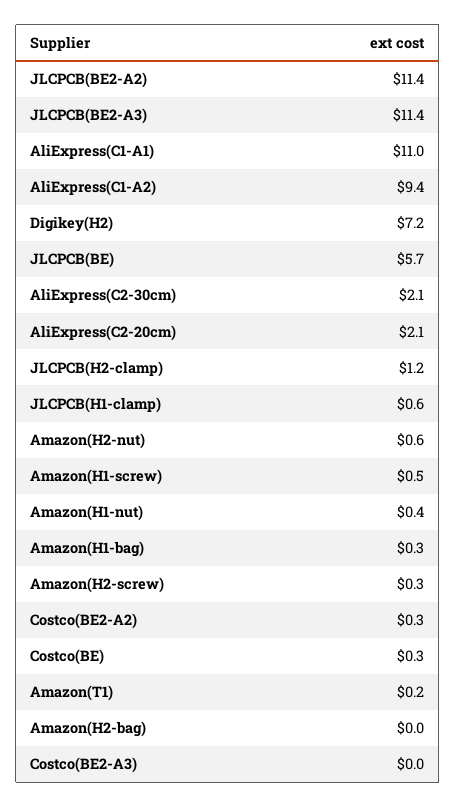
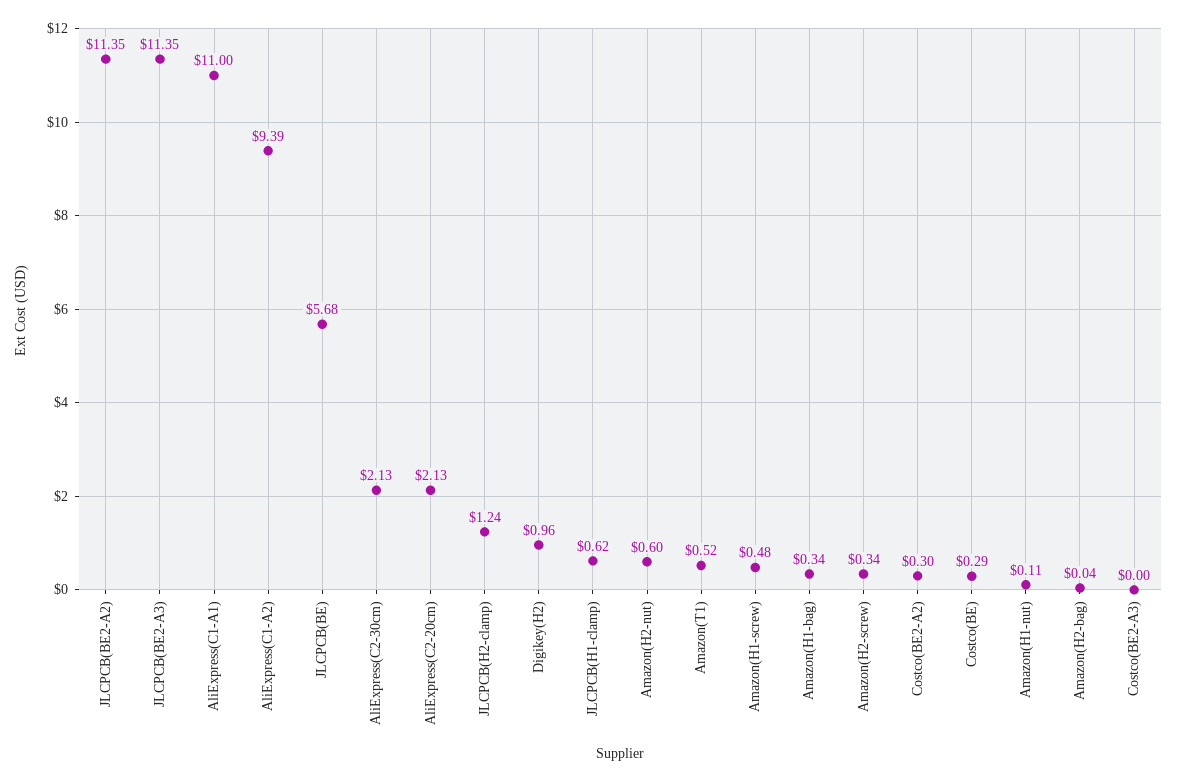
Digikey(H2): 7.2 -> 0.96
Amazon(H1-nut): 0.4 -> 0.11
Amazon(T1): 0.2 -> 0.52

